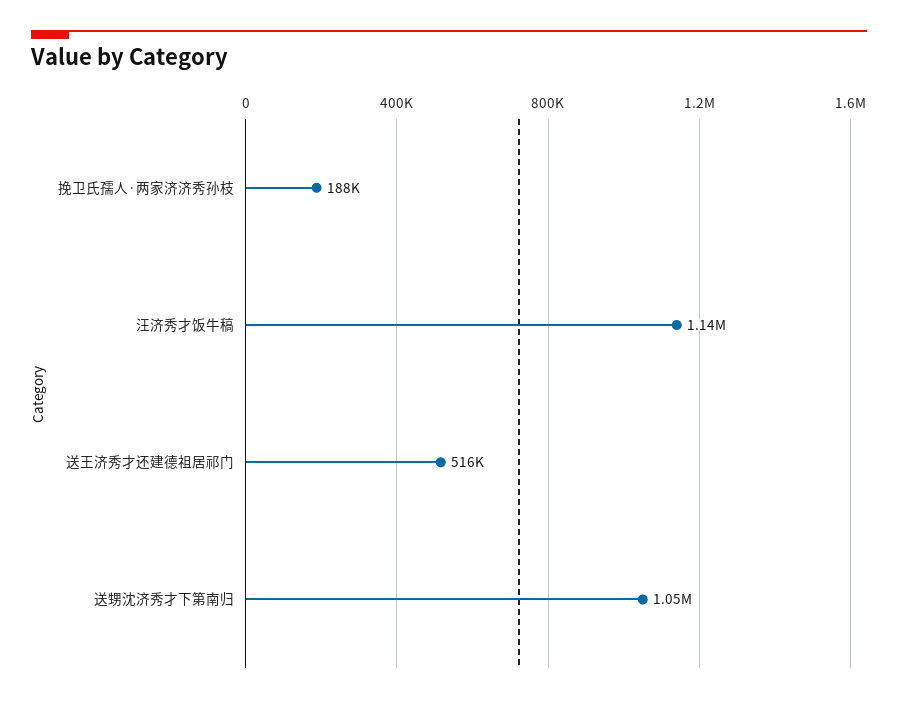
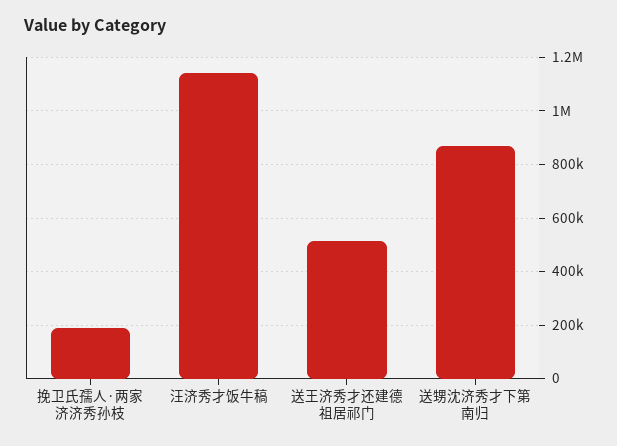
送甥沈济秀才下第南归: 1050000 -> 875000

